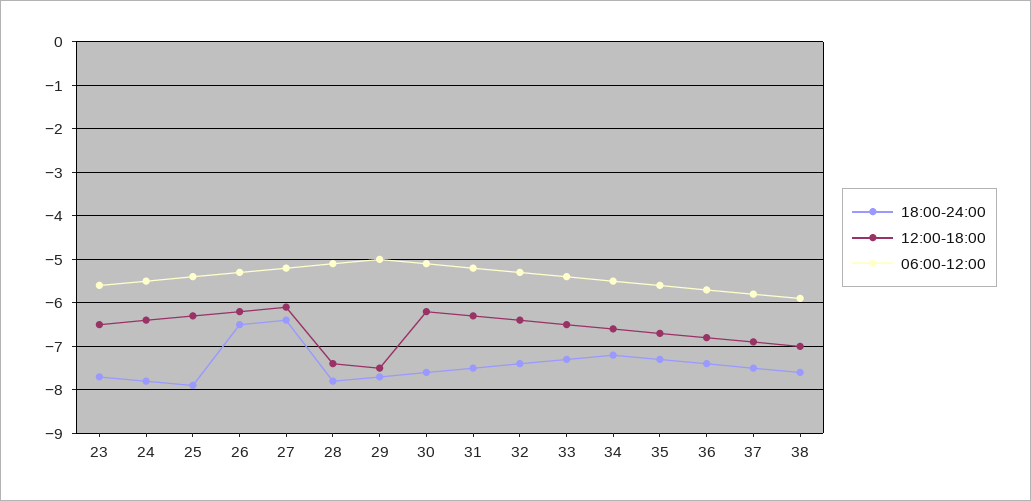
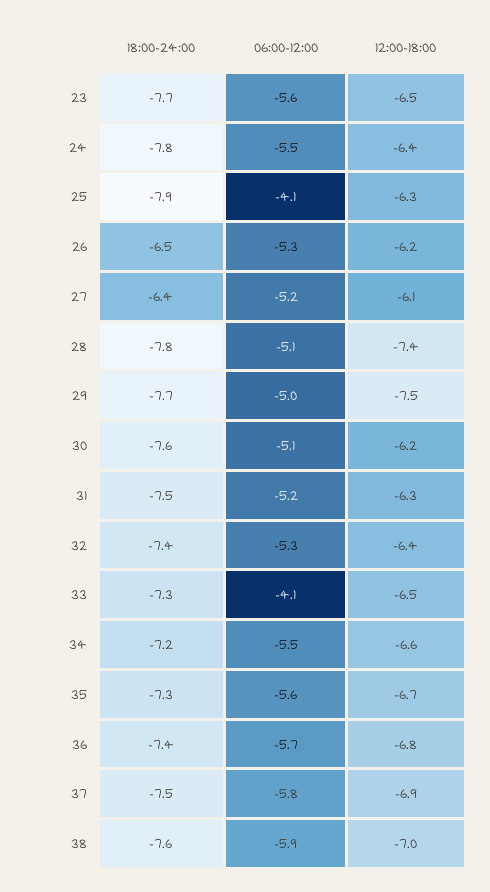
06:00-12:00, 25: -5.5 -> -4.1
06:00-12:00, 33: -5.5 -> -4.1

